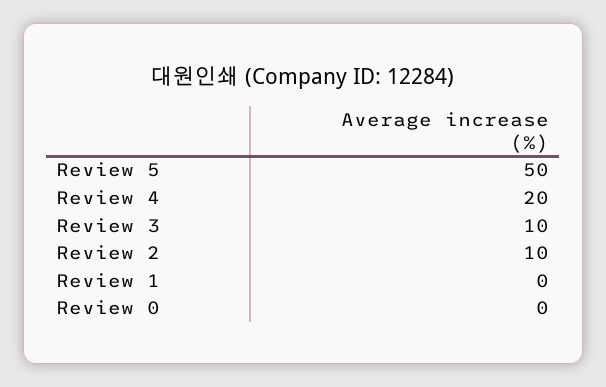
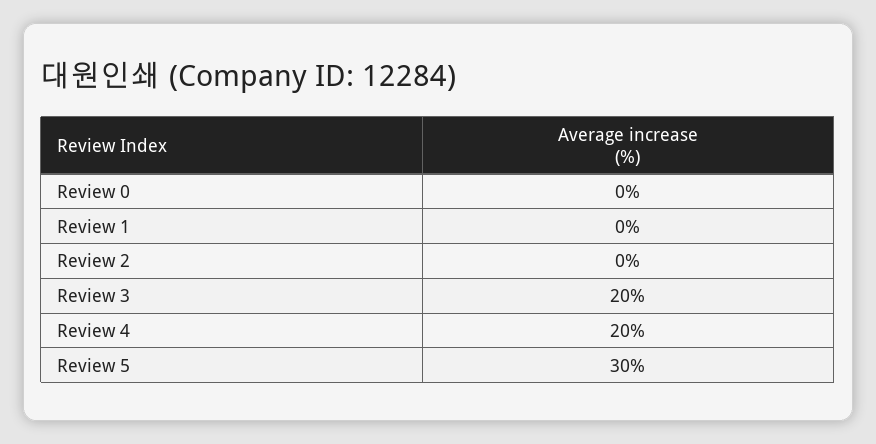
Review 5: 50 -> 30
Review 3: 10 -> 20
Review 2: 10 -> 0

